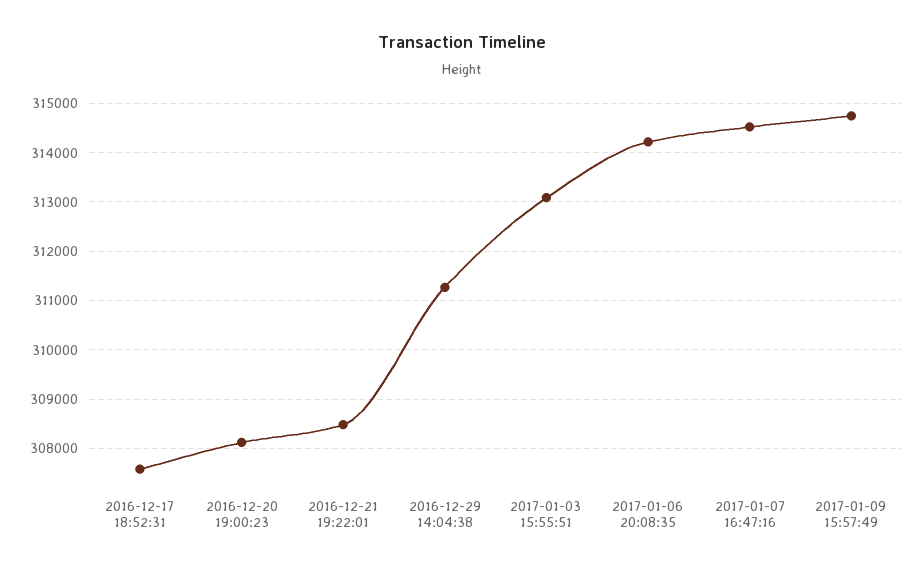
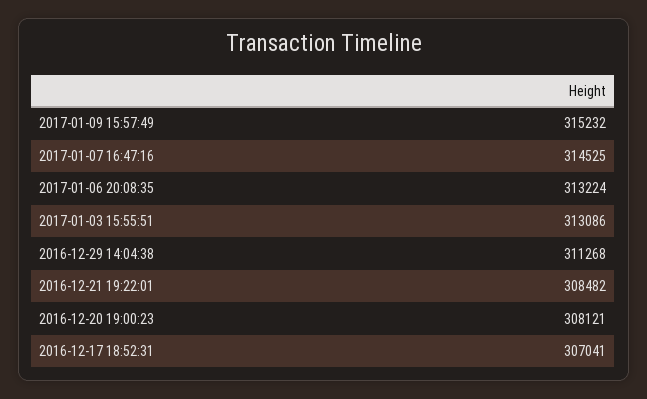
2016-12-17 18:52:31: 307600 -> 307041
2017-01-06 20:08:35: 314200 -> 313224
2017-01-09 15:57:49: 314800 -> 315232

